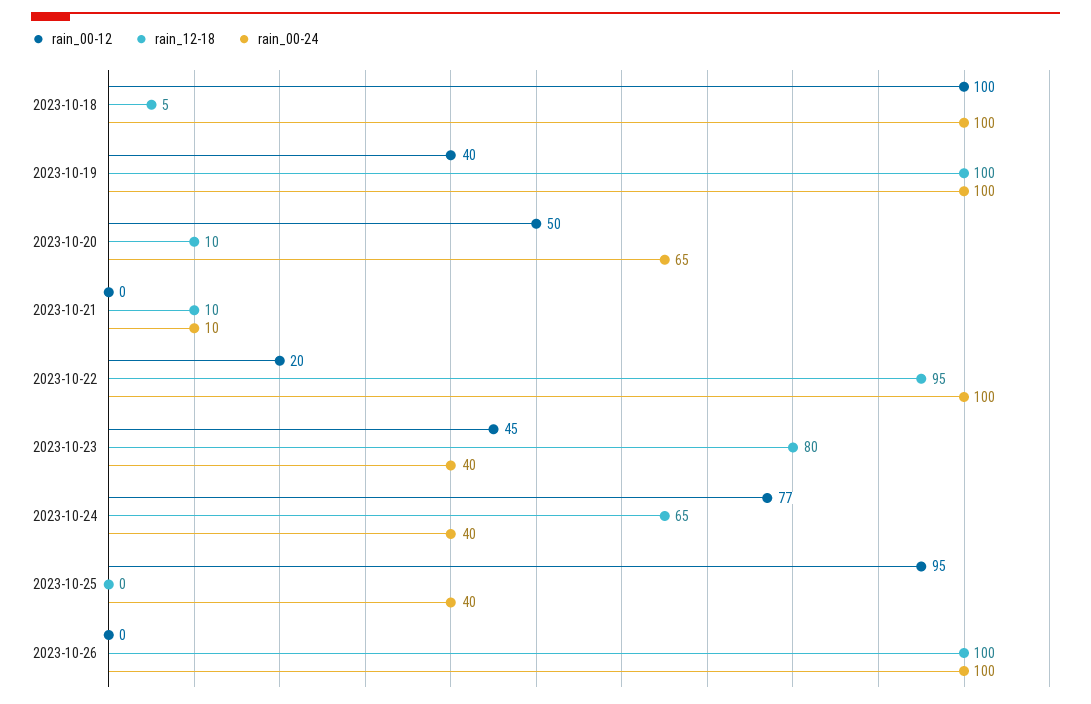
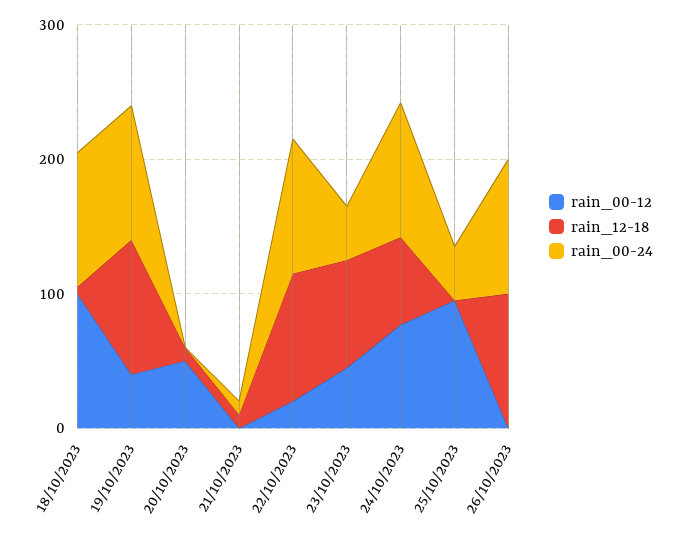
rain_00-24, 2023-10-20: 65 -> 0
rain_00-24, 2023-10-24: 40 -> 100

